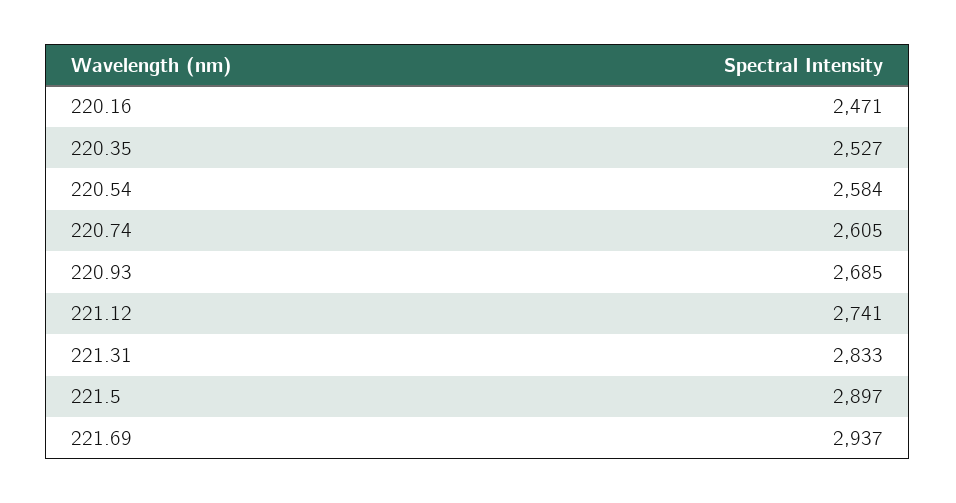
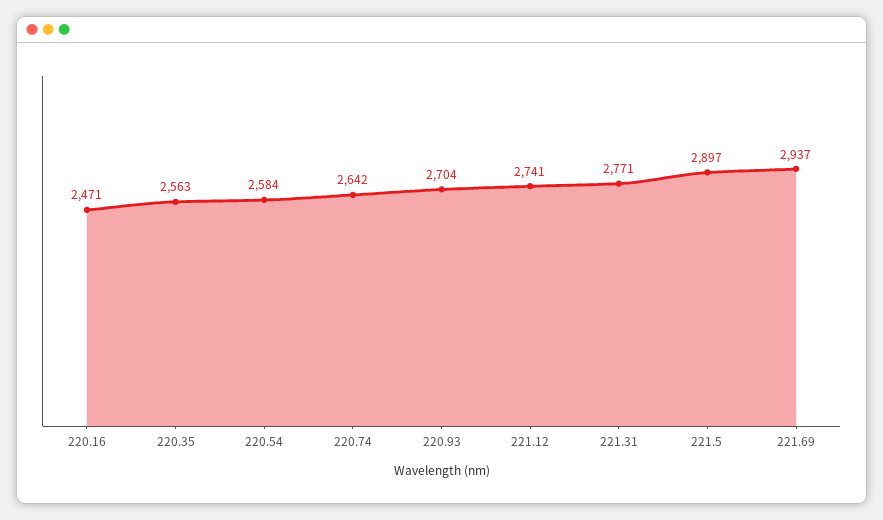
220.35: 2527 -> 2563
220.74: 2605 -> 2642
220.93: 2685 -> 2704
221.31: 2833 -> 2771

